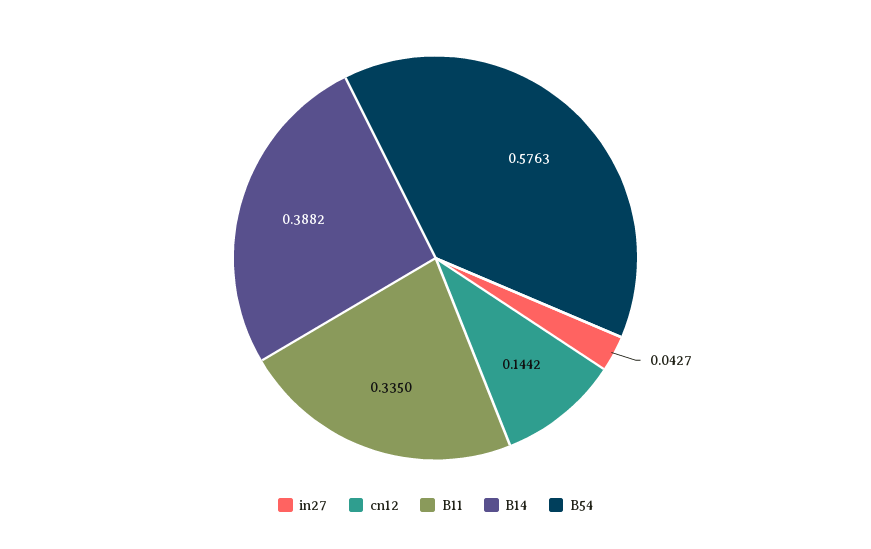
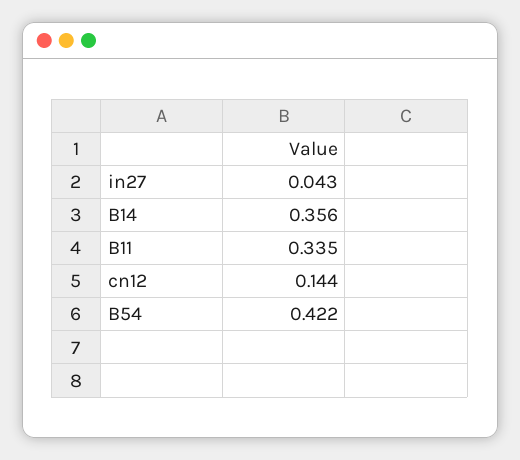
B14: 0.3882 -> 0.356
B54: 0.5763 -> 0.422

